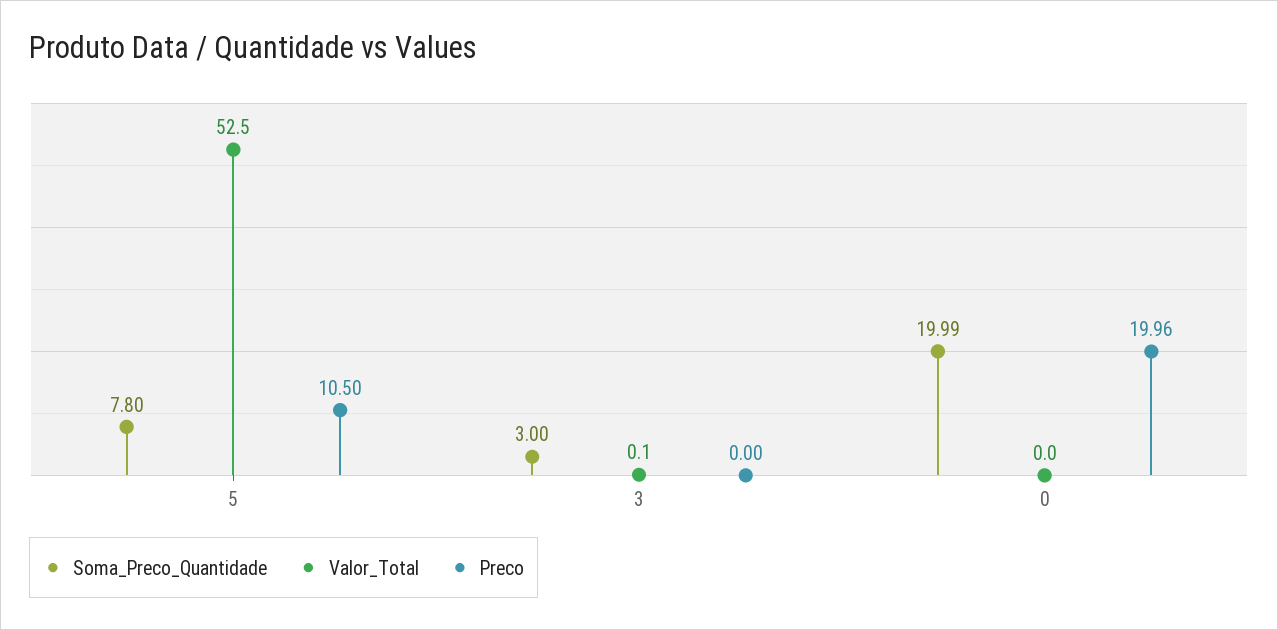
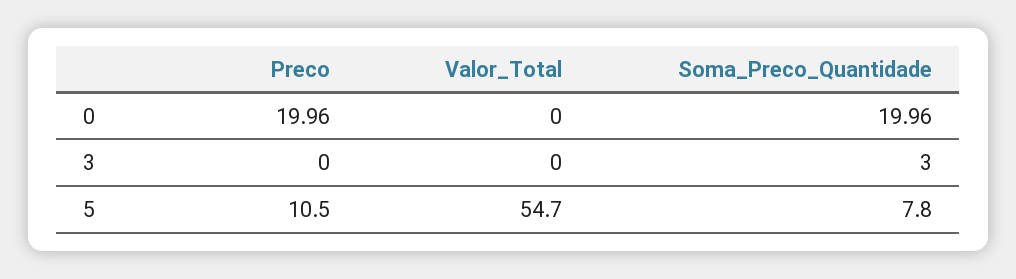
Valor_Total, 5: 52.5 -> 54.7
Valor_Total, 3: 0.1 -> 0
Soma_Preco_Quantidade, 0: 19.99 -> 19.96

